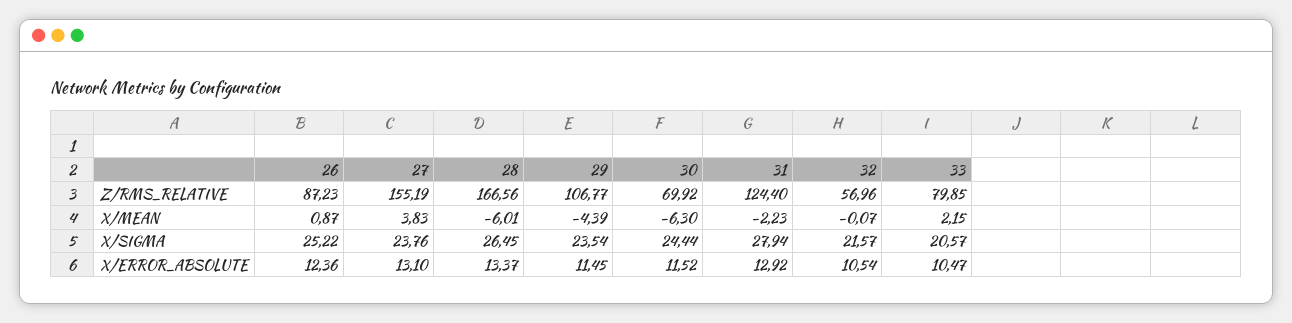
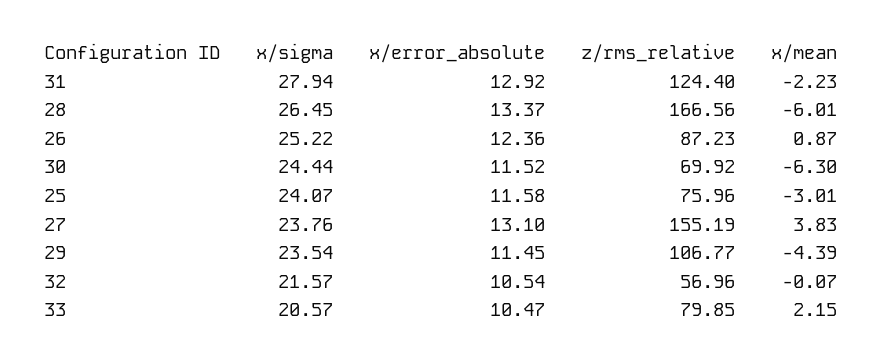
25, X/SIGMA: none -> 24.07
25, X/ERROR_ABSOLUTE: none -> 11.58
25, Z/RMS_RELATIVE: none -> 75.96
25, X/MEAN: none -> -3.01

